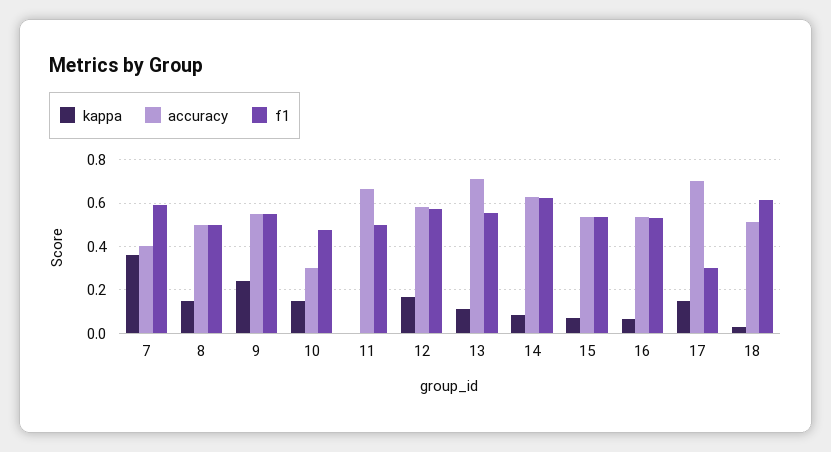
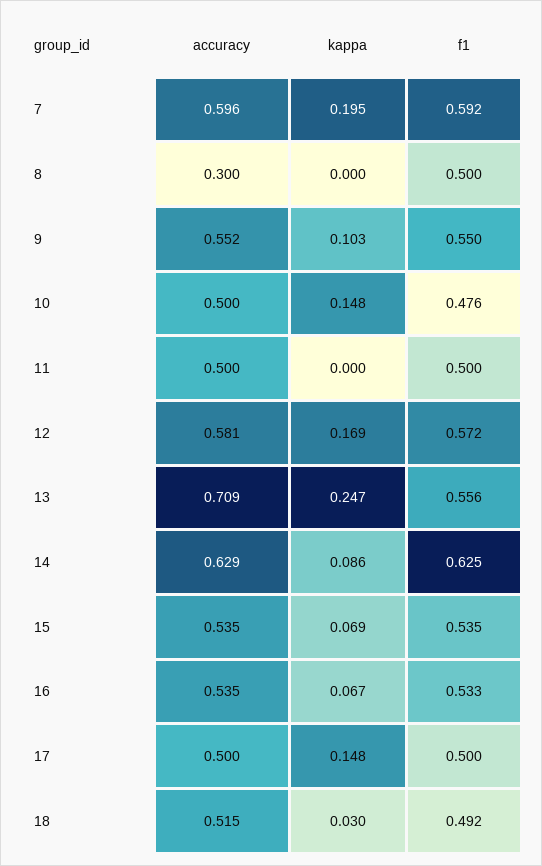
kappa, 7: 0.35 -> 0.195
accuracy, 7: 0.4 -> 0.596
kappa, 8: 0.15 -> 0
accuracy, 8: 0.5 -> 0.3
kappa, 9: 0.25 -> 0.103
accuracy, 10: 0.3 -> 0.5
accuracy, 11: 0.65 -> 0.5
kappa, 13: 0.1 -> 0.247
accuracy, 17: 0.7 -> 0.5
f1, 17: 0.3 -> 0.5
f1, 18: 0.6 -> 0.492

